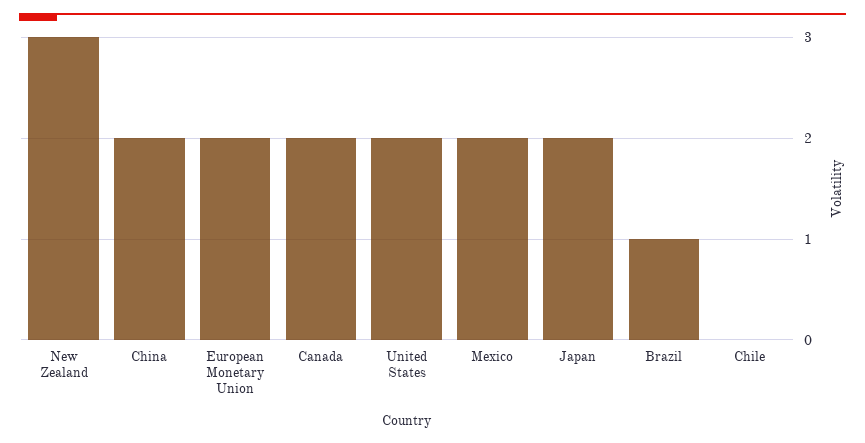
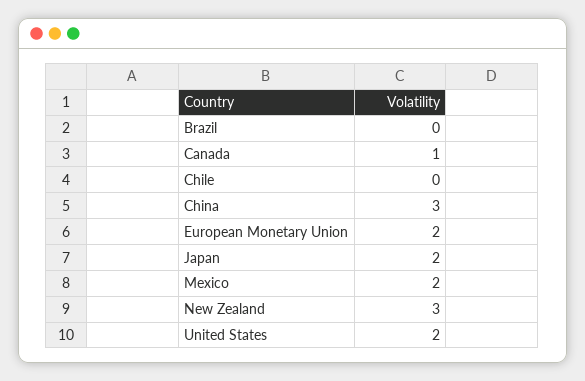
China: 2 -> 3
Canada: 2 -> 1
Brazil: 1 -> 0

